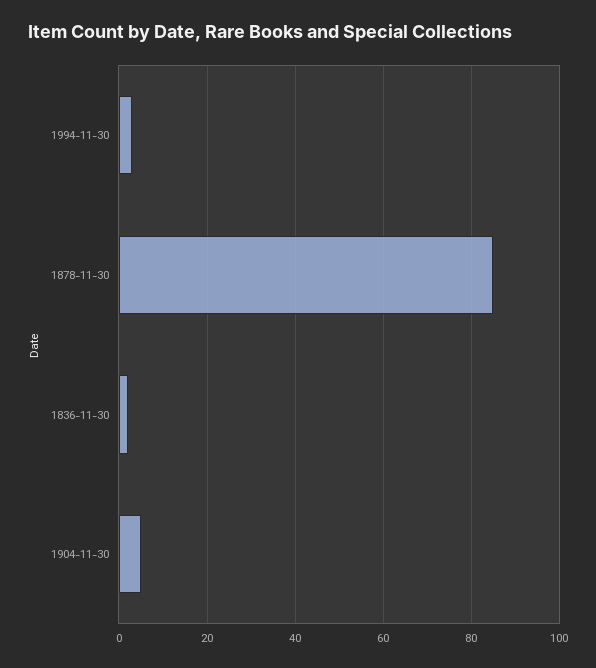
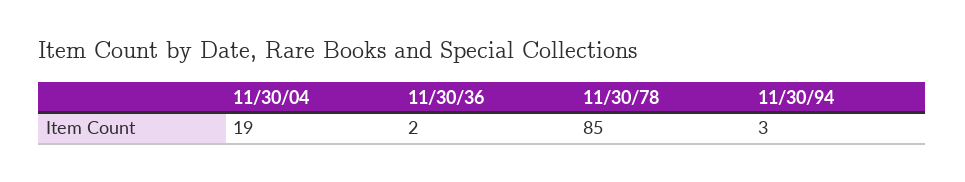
1904-11-30: 5 -> 19

